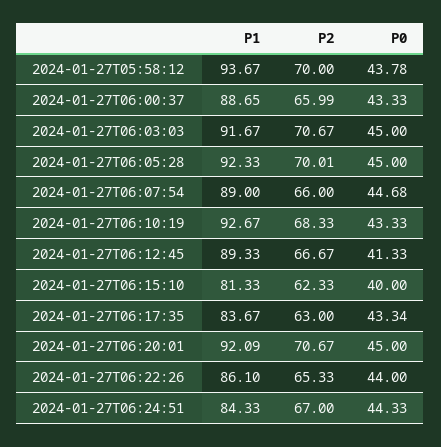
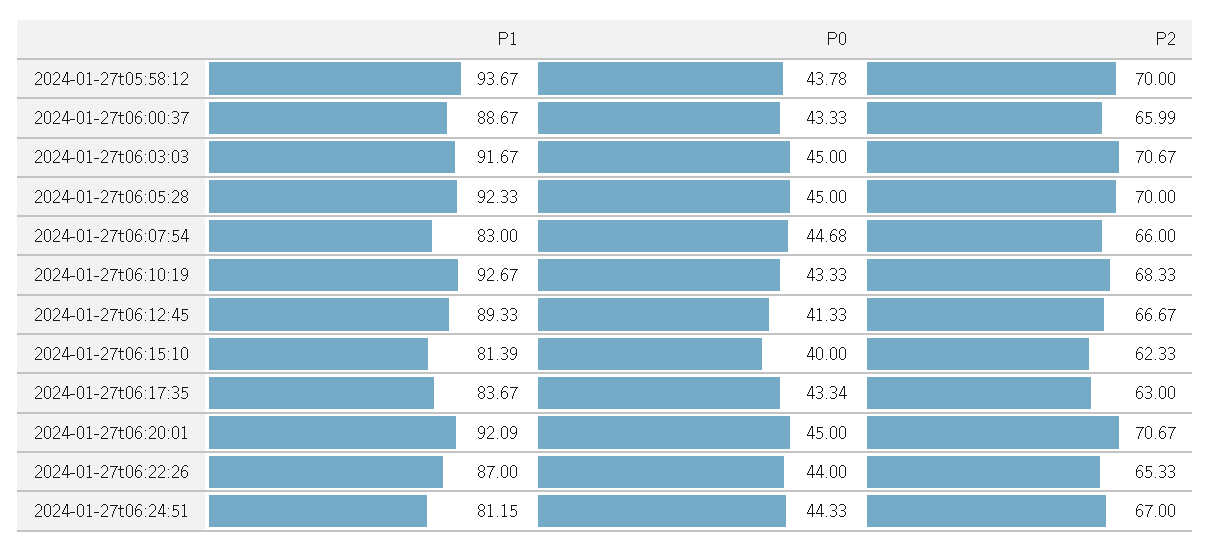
P1, 2024-01-27T06:00:37: 88.65 -> 88.67
P2, 2024-01-27T06:05:28: 70.01 -> 70
P1, 2024-01-27T06:07:54: 89 -> 83
P1, 2024-01-27T06:15:10: 81.33 -> 81.39
P1, 2024-01-27T06:22:26: 86.1 -> 87
P1, 2024-01-27T06:24:51: 84.33 -> 81.15

